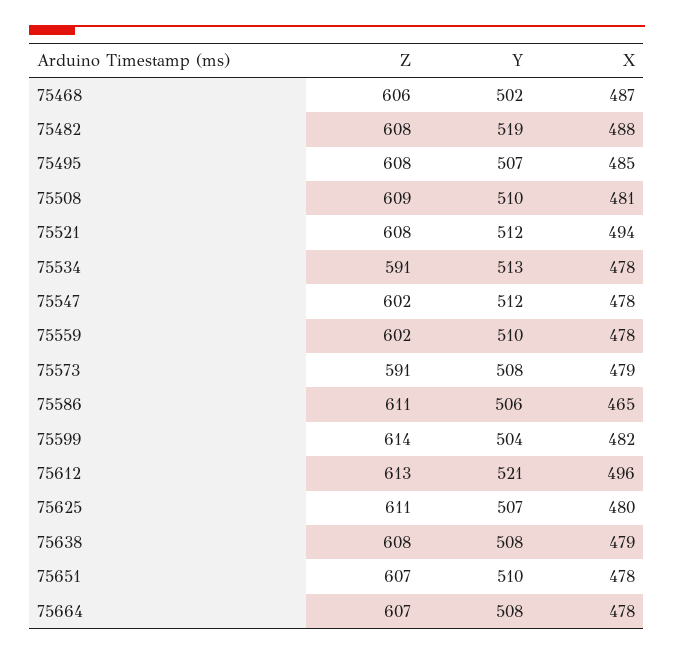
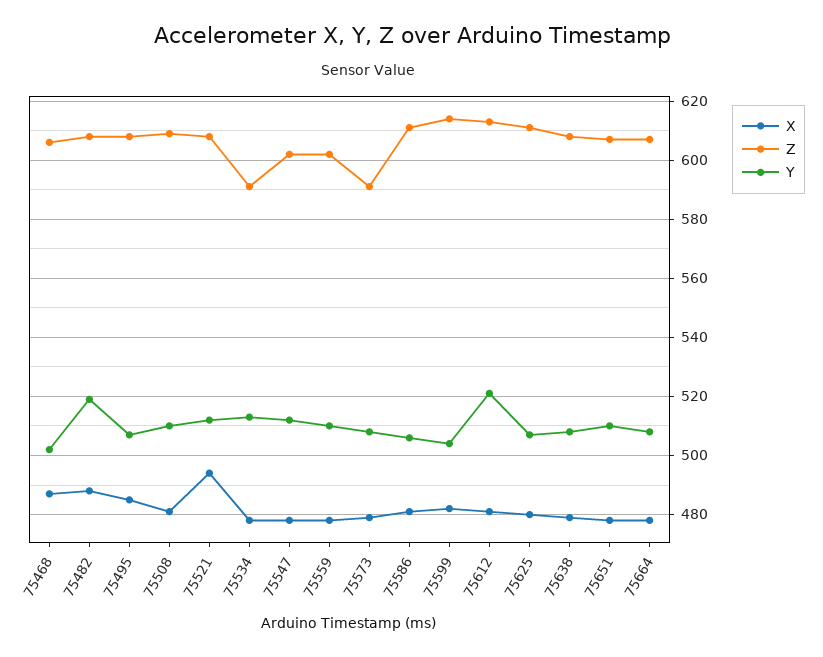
X, 75586: 465 -> 480
X, 75612: 496 -> 480

